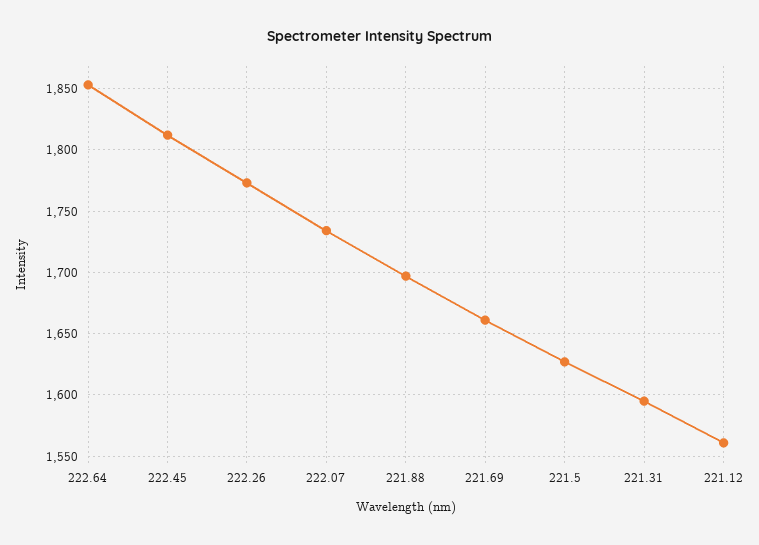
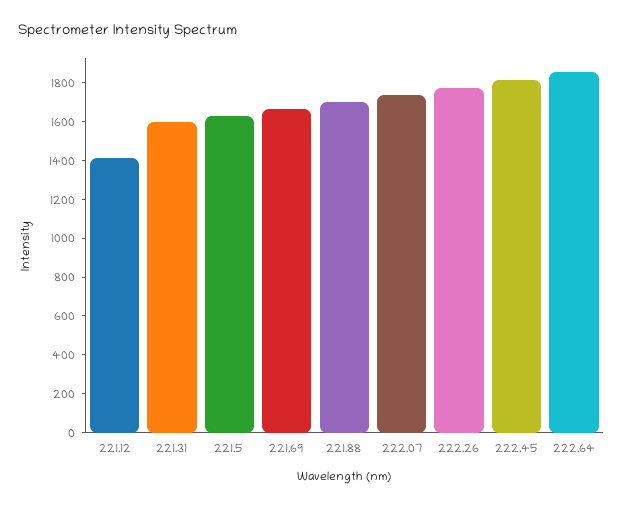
221.12: 1560 -> 1400

